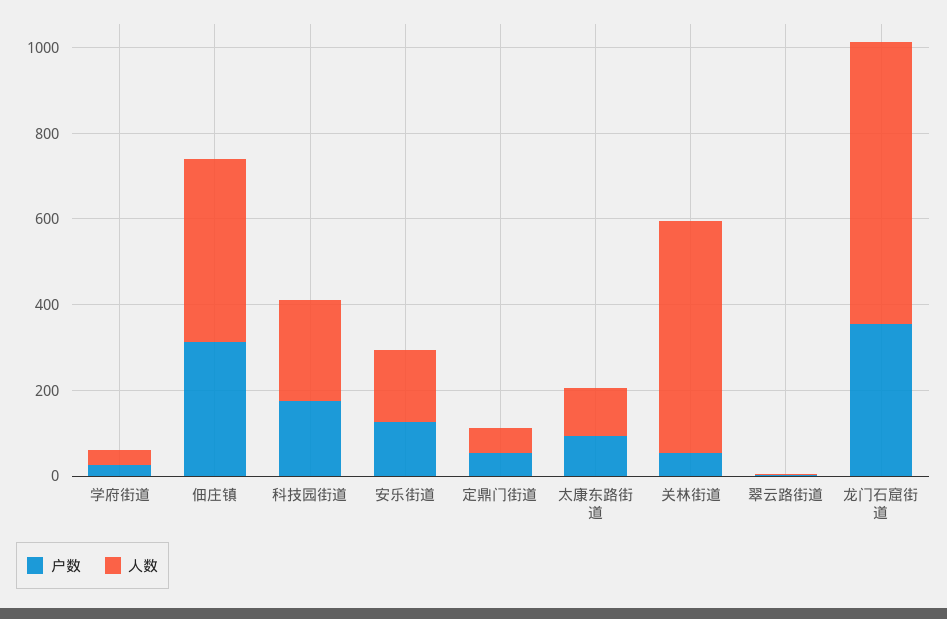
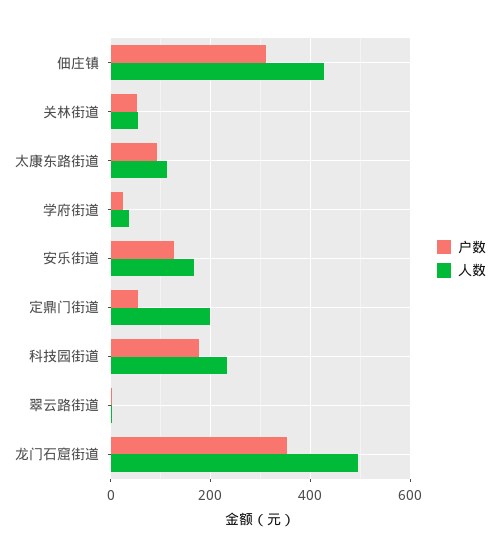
人数, 定鼎门街道: 50 -> 200
人数, 关林街道: 550 -> 60
人数, 龙门石窟街道: 650 -> 500

